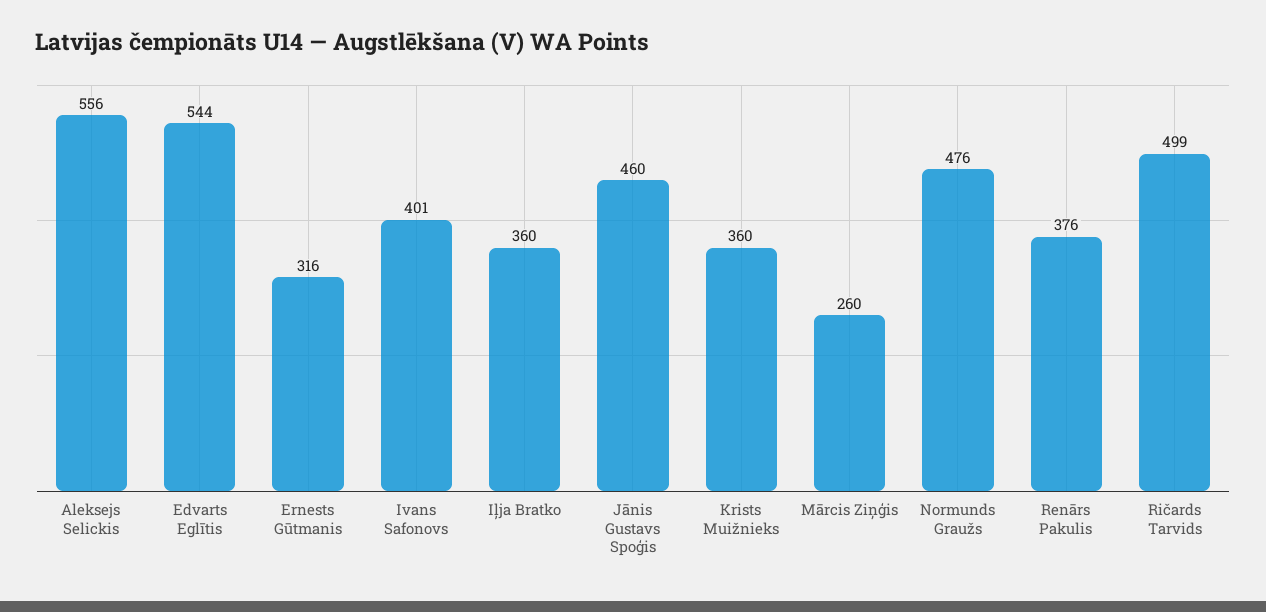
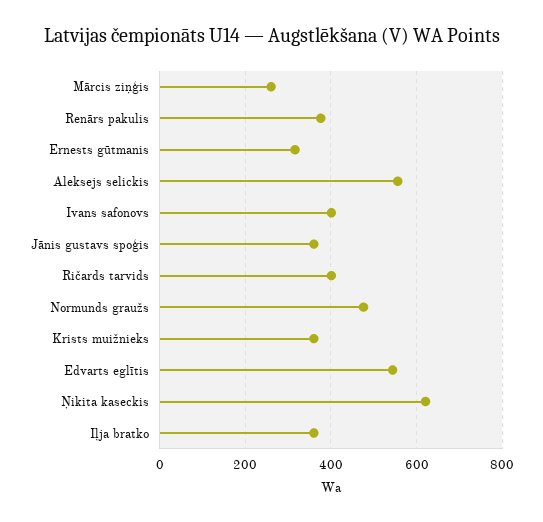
Jānis Gustavs Spoģis: 460 -> 360
Ričards Tarvids: 499 -> 400
Ņikita kaseckis: none -> 620

